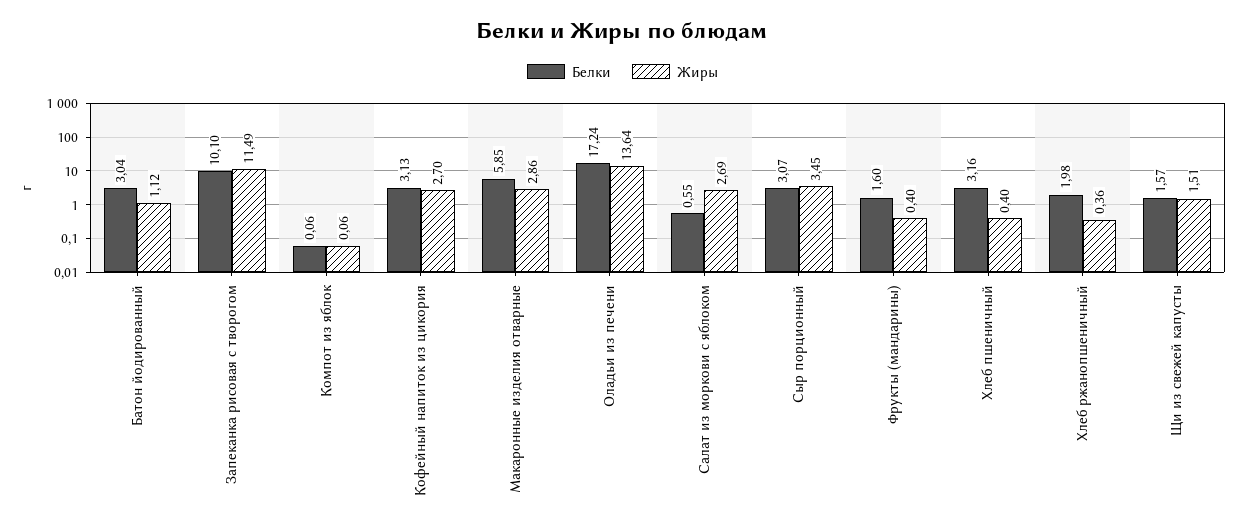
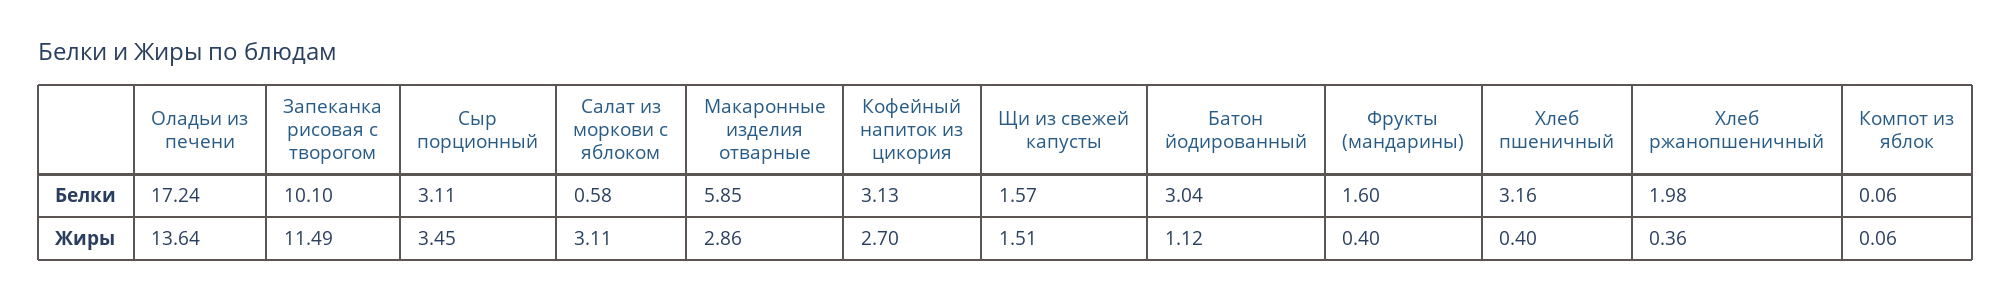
Белки, Салат из моркови с яблоком: 0.55 -> 0.58
Жиры, Салат из моркови с яблоком: 2.69 -> 3.11
Белки, Сыр порционный: 3.07 -> 3.11

